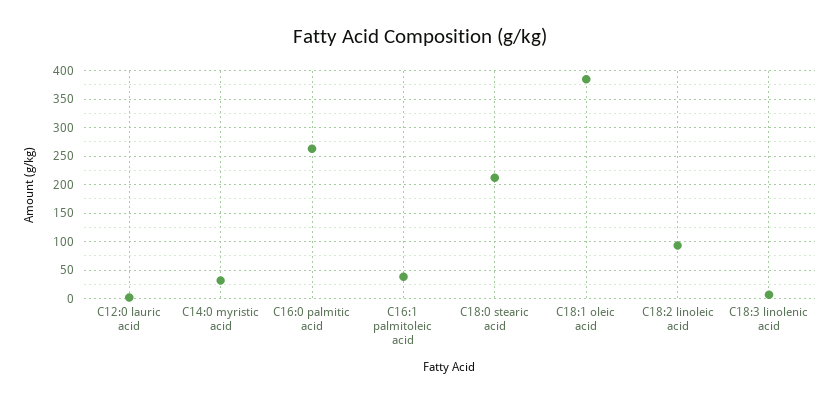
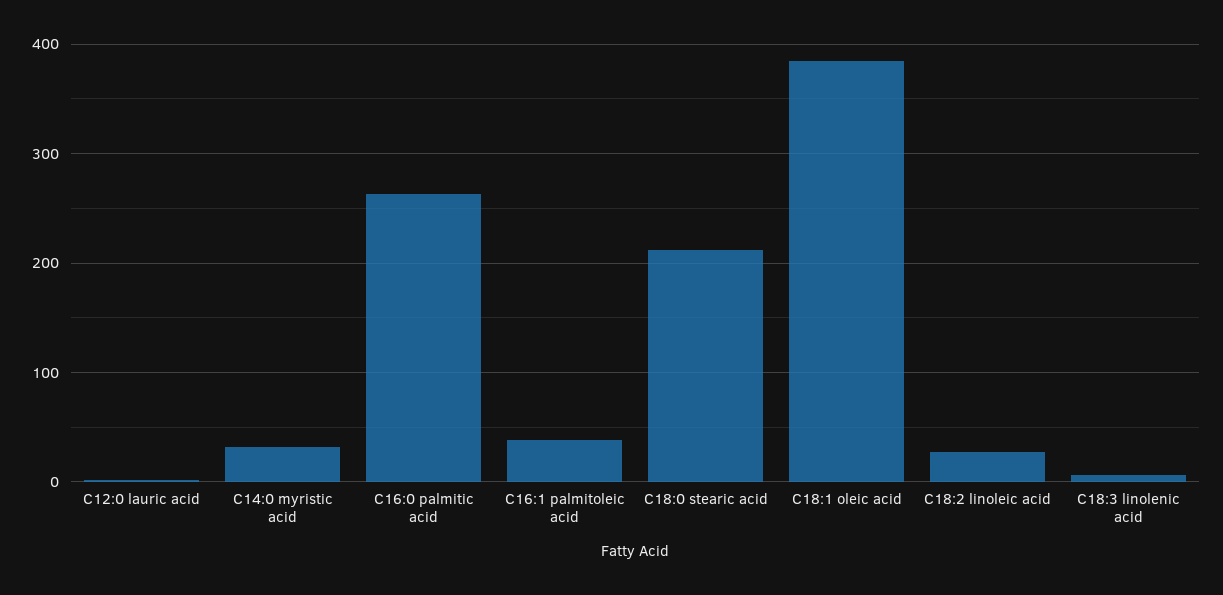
C18:2 linoleic acid: 100 -> 30

